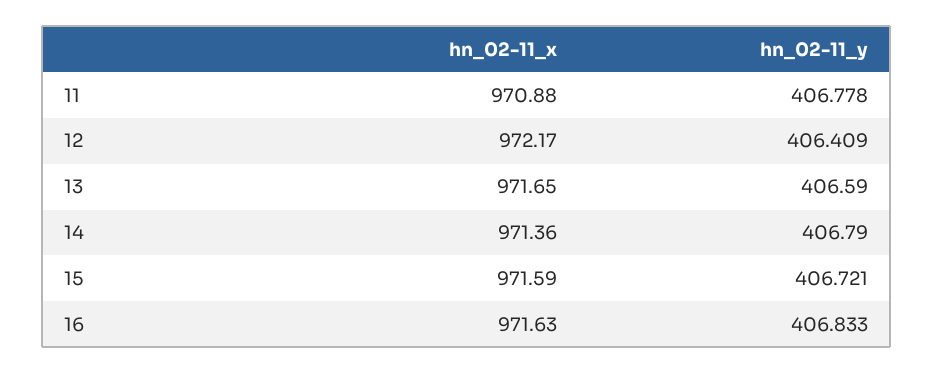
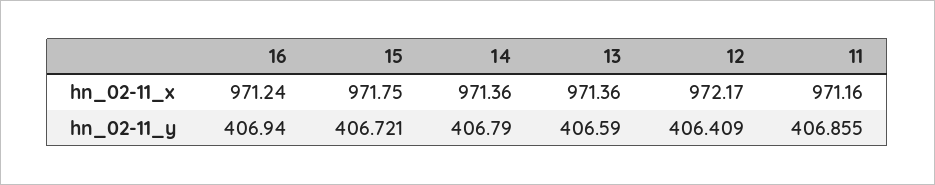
hn_02-11_x, 11: 970.88 -> 971.16
hn_02-11_y, 11: 406.778 -> 406.855
hn_02-11_x, 13: 971.65 -> 971.36
hn_02-11_x, 15: 971.59 -> 971.75
hn_02-11_x, 16: 971.63 -> 971.24
hn_02-11_y, 16: 406.833 -> 406.94

